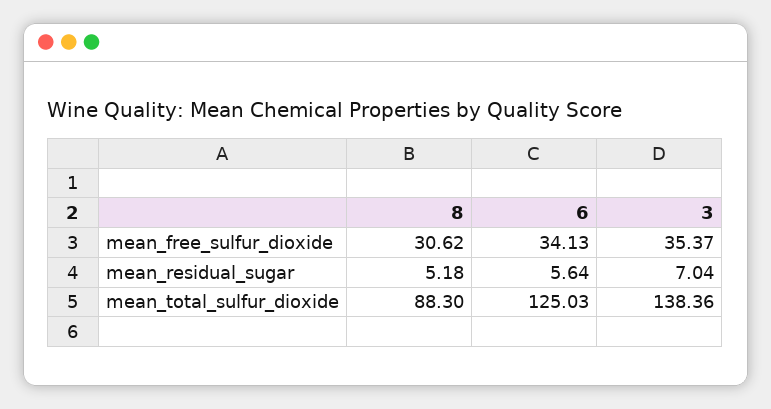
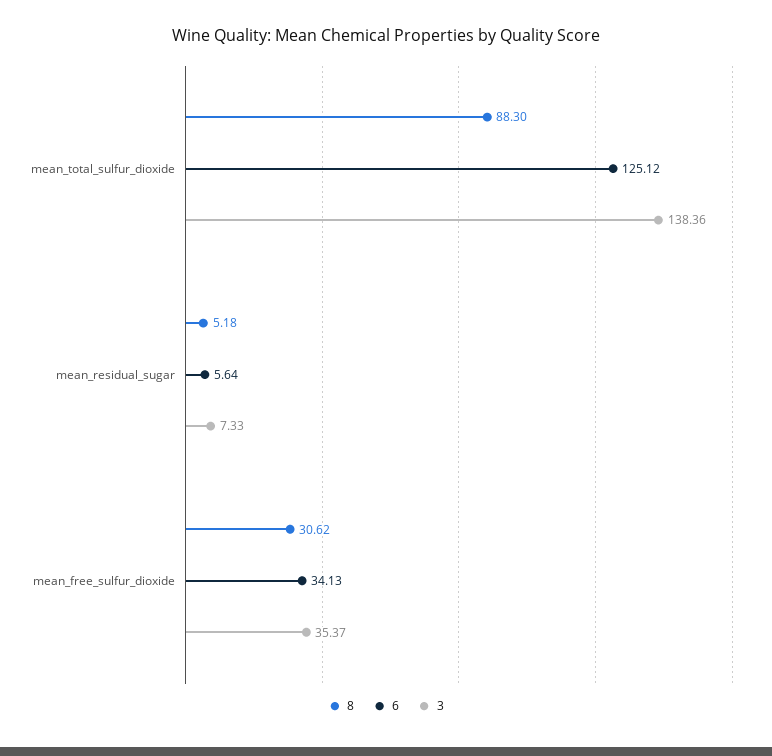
3, mean_residual_sugar: 7.04 -> 7.33
6, mean_total_sulfur_dioxide: 125.03 -> 125.12

